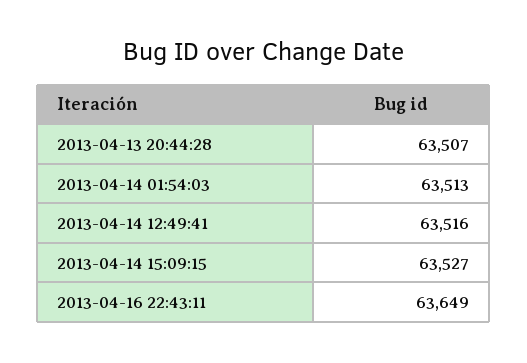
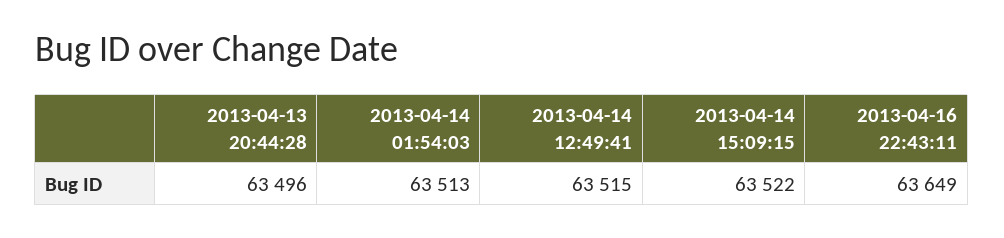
2013-04-13 20:44:28: 63507 -> 63496
2013-04-14 12:49:41: 63516 -> 63515
2013-04-14 15:09:15: 63527 -> 63522

